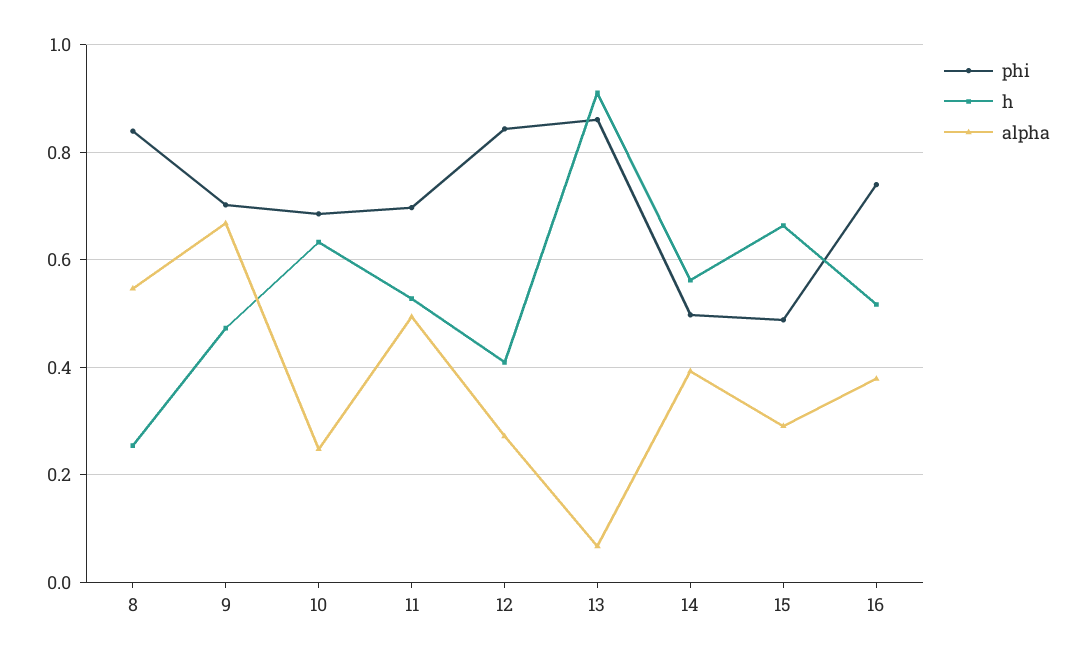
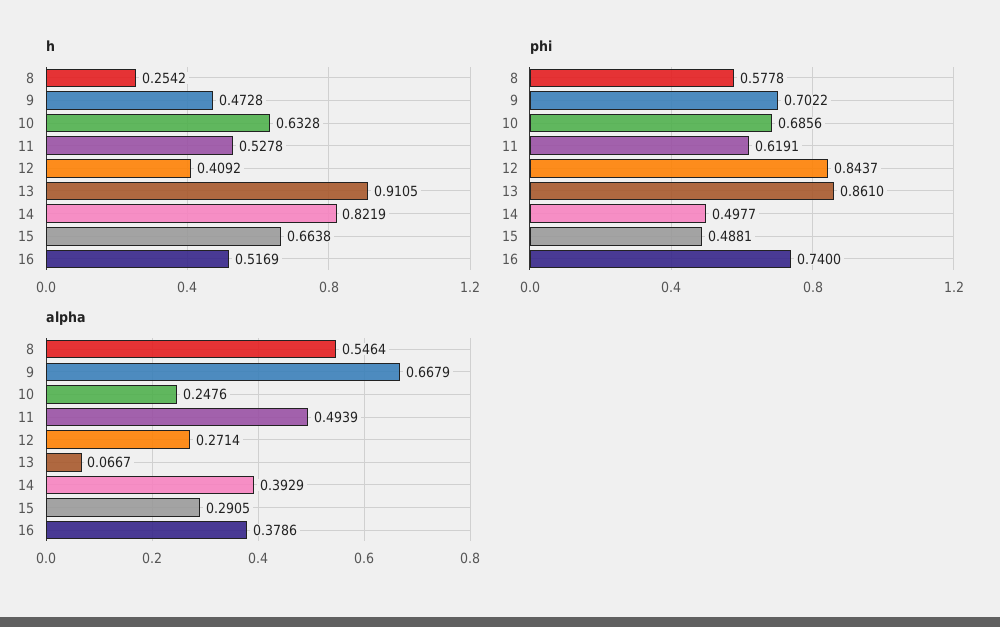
phi, 8: 0.84 -> 0.5778
phi, 11: 0.7 -> 0.6191
h, 14: 0.56 -> 0.8219

